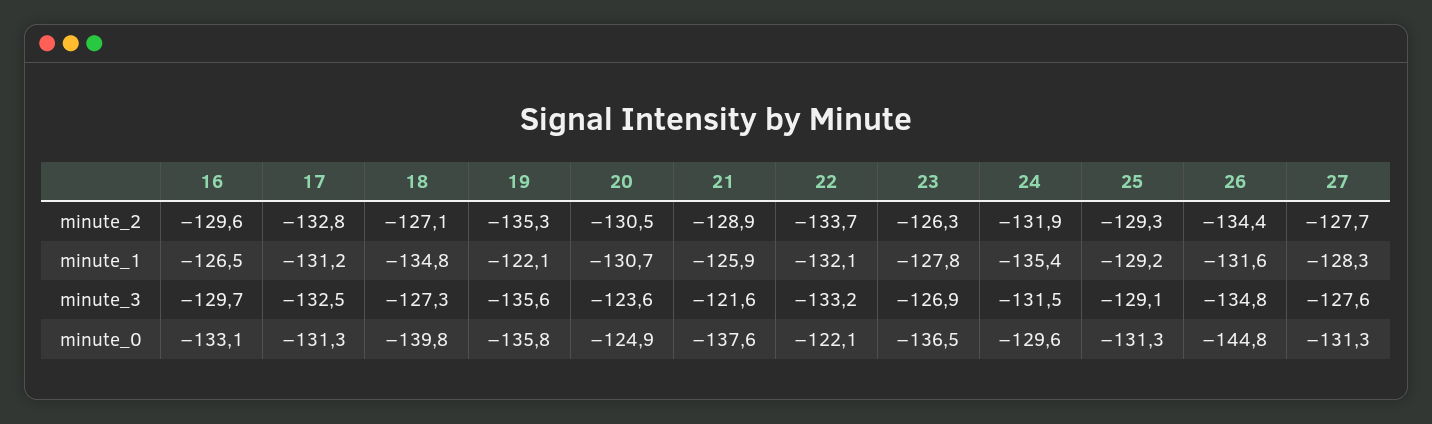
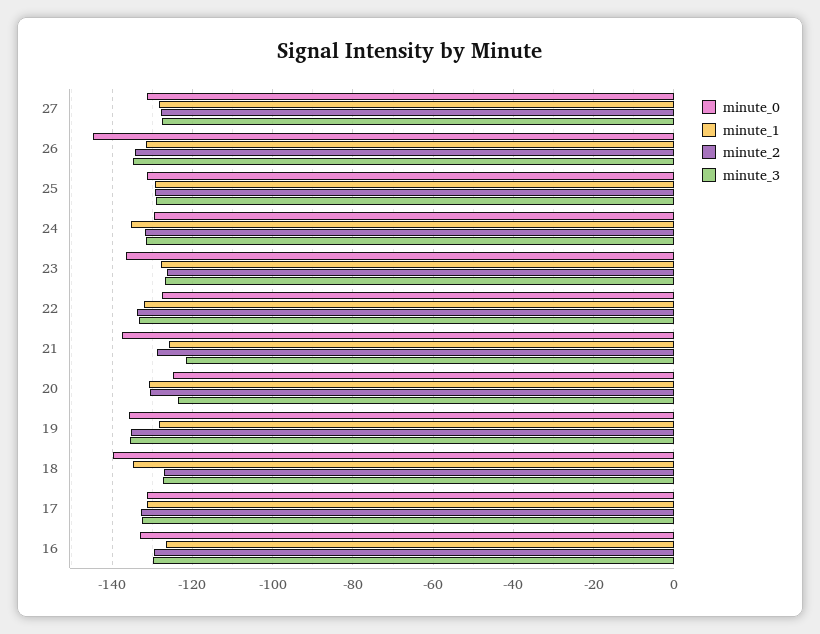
minute_1, 19: -122.1 -> -128
minute_0, 22: -122.1 -> -128

